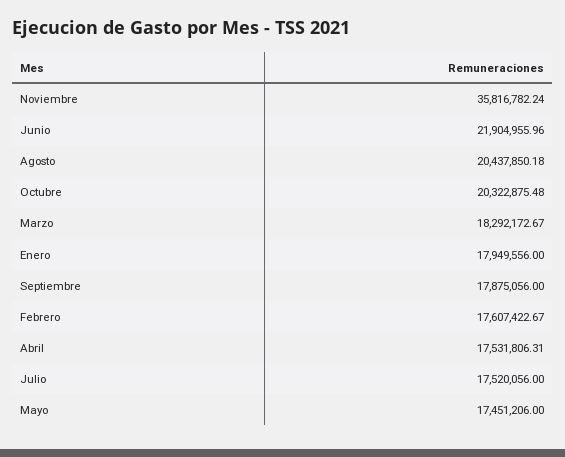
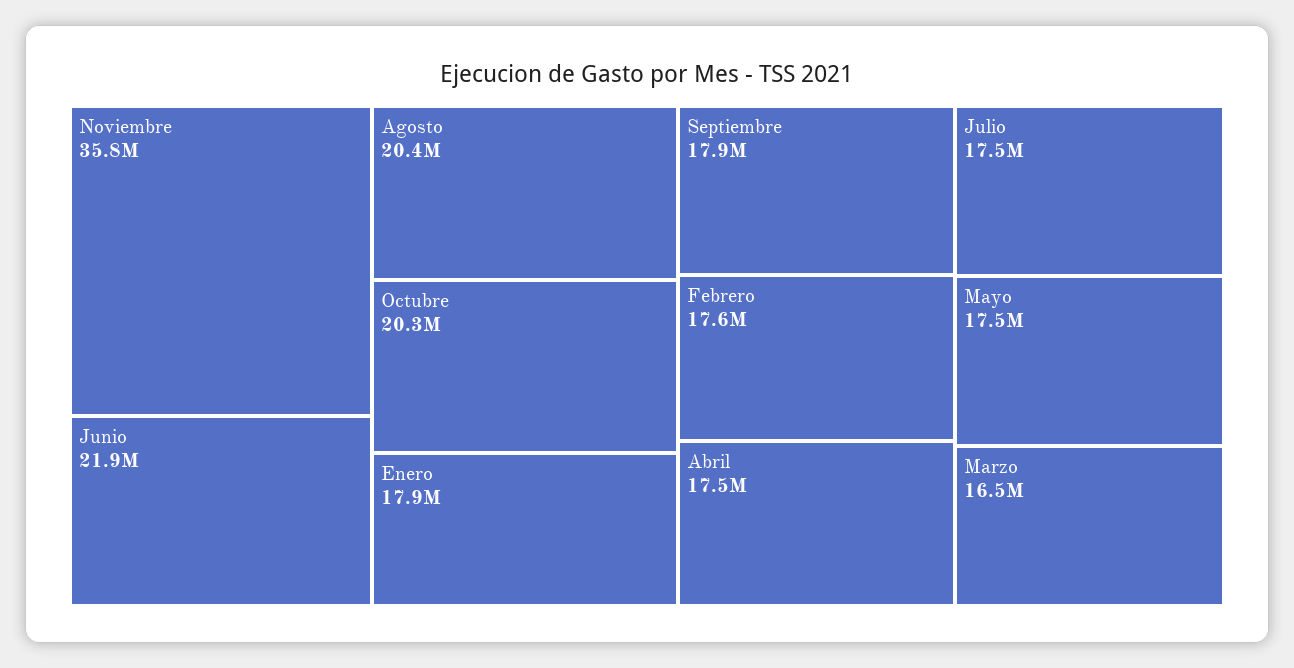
Marzo: 18292172.67 -> 16500000

